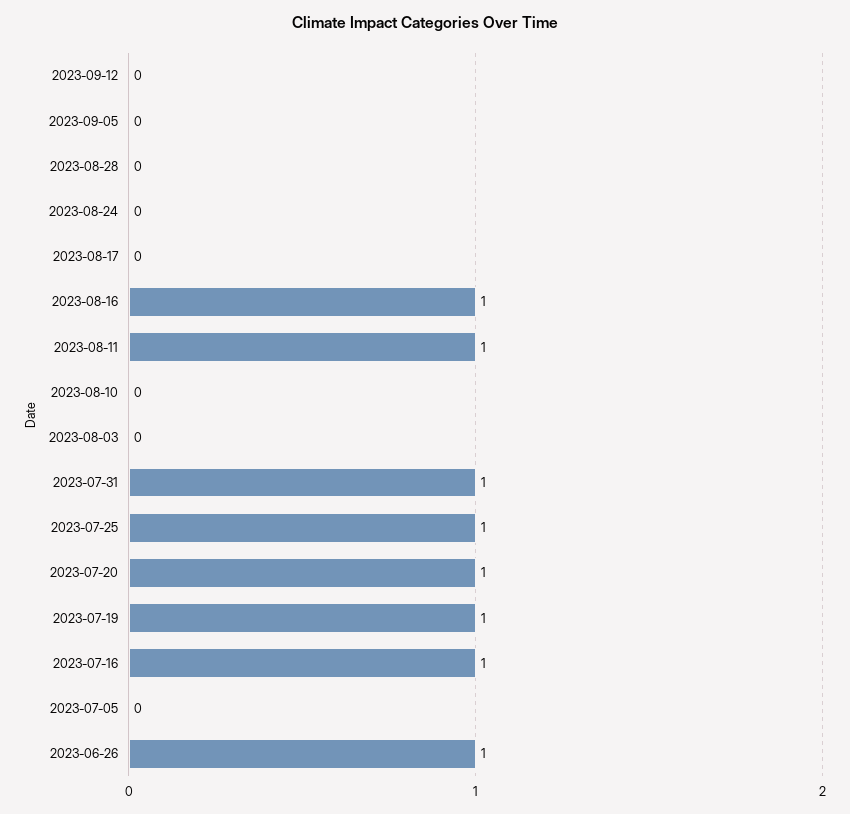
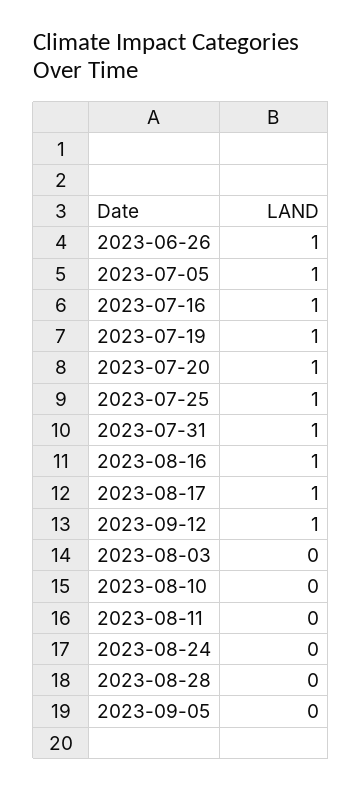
2023-09-12: 0 -> 1
2023-08-17: 0 -> 1
2023-08-11: 1 -> 0
2023-07-05: 0 -> 1

